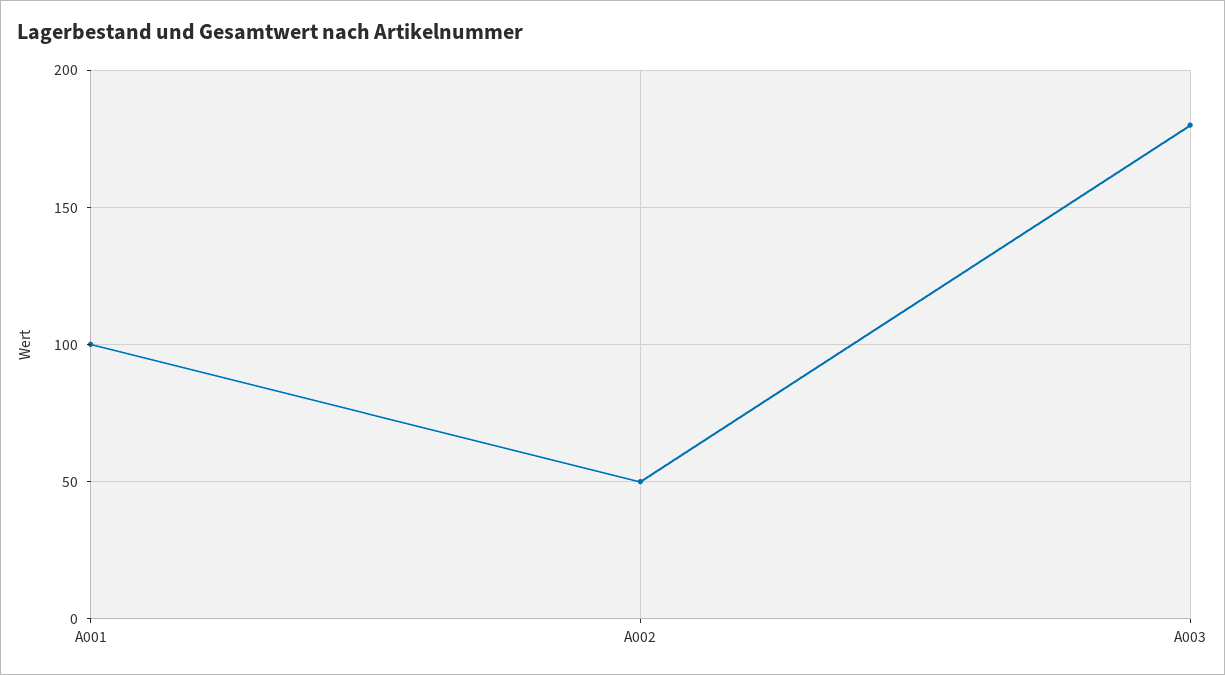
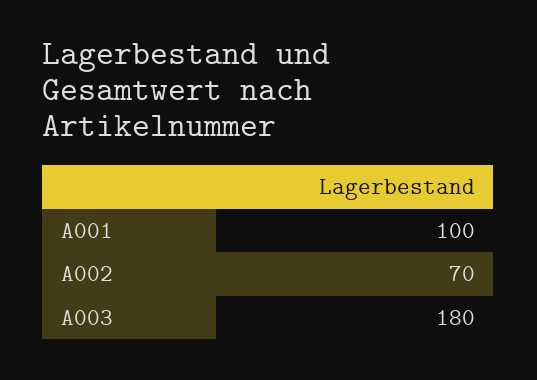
A002: 50 -> 70

